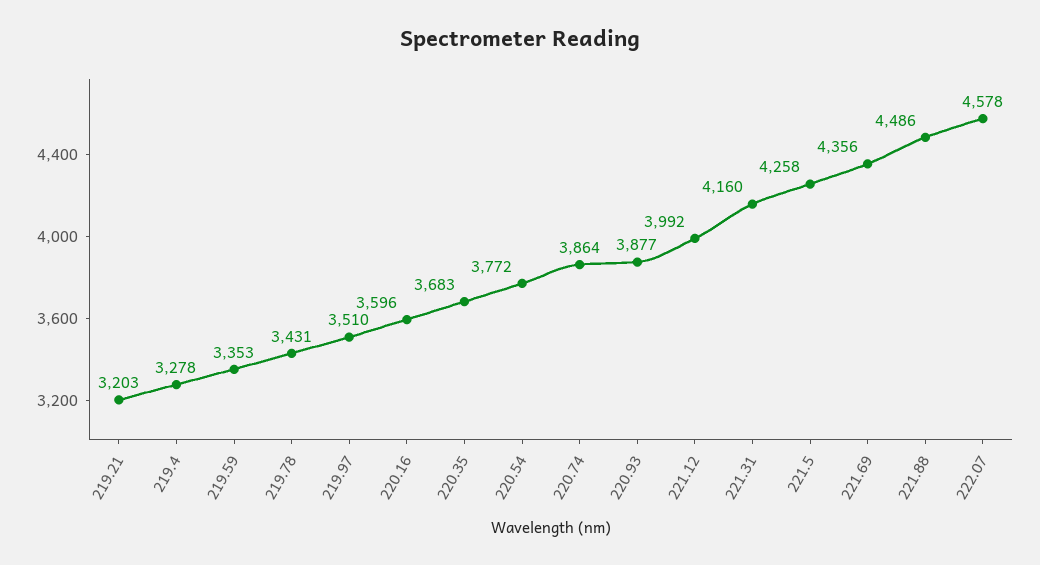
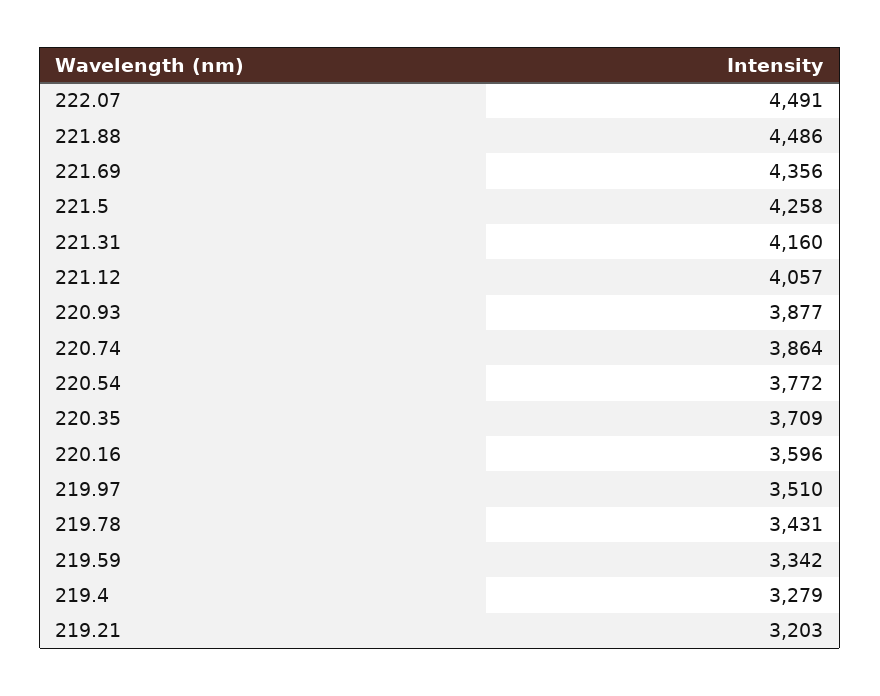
219.4: 3278 -> 3279
219.59: 3353 -> 3342
220.35: 3683 -> 3709
221.12: 3992 -> 4057
222.07: 4578 -> 4491

